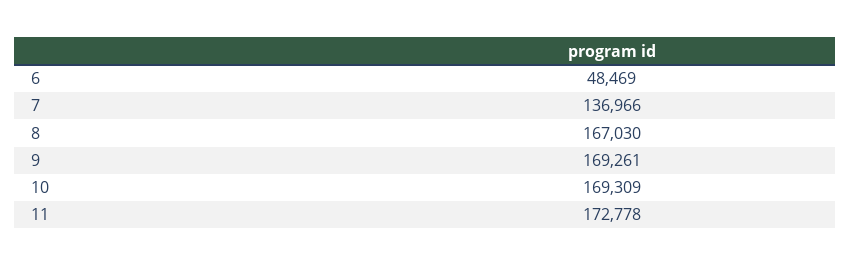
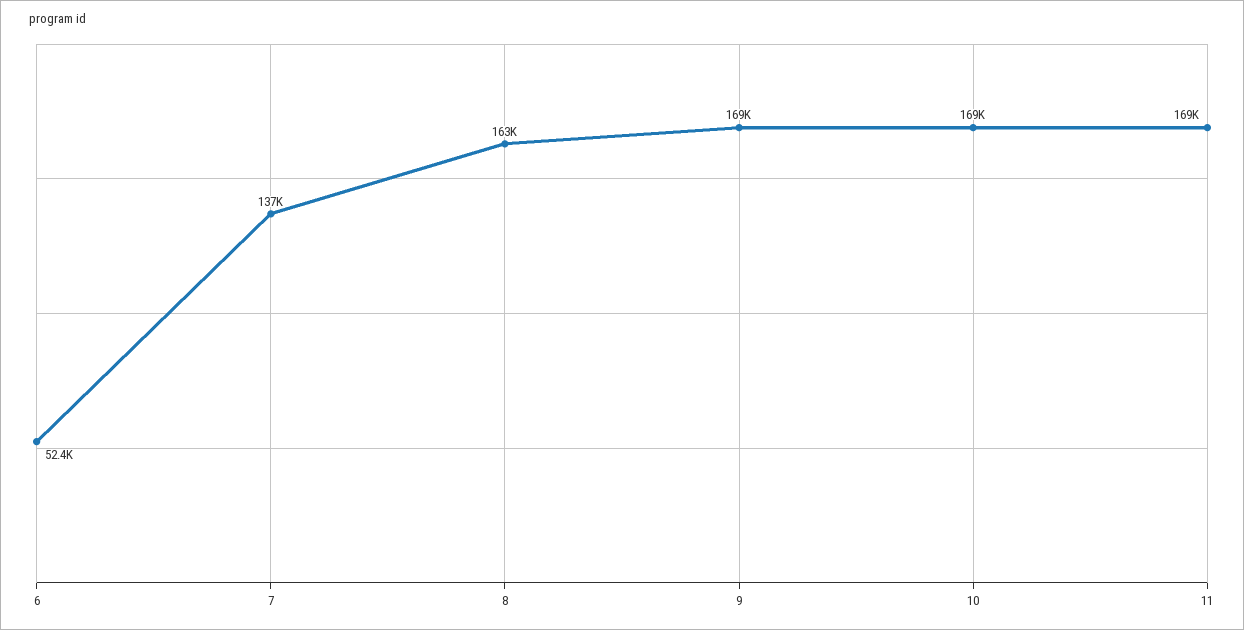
6: 48469 -> 52400
8: 167030 -> 163000
11: 172778 -> 169000

